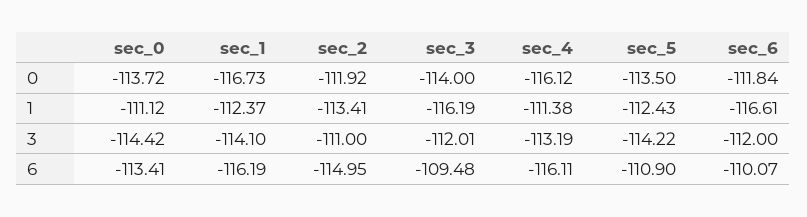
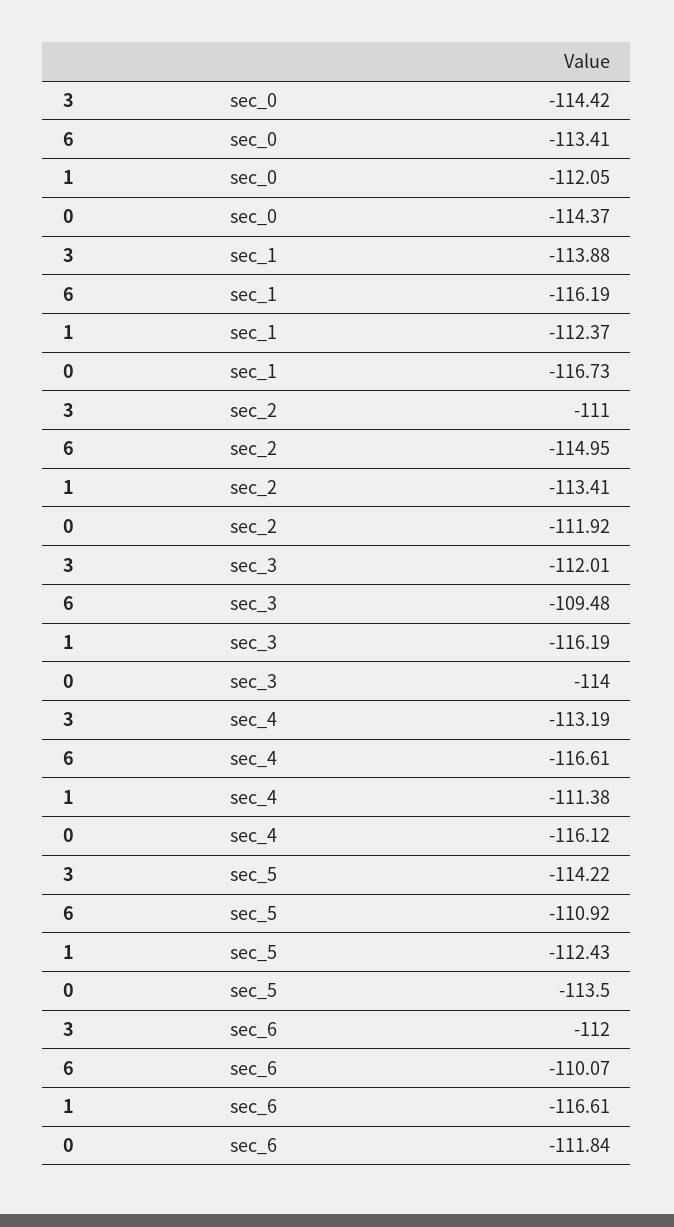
sec_0, 0: -113.72 -> -114.37
sec_0, 1: -111.12 -> -112.05
sec_1, 3: -114.1 -> -113.88
sec_4, 6: -116.11 -> -116.61
sec_5, 6: -110.9 -> -110.92

